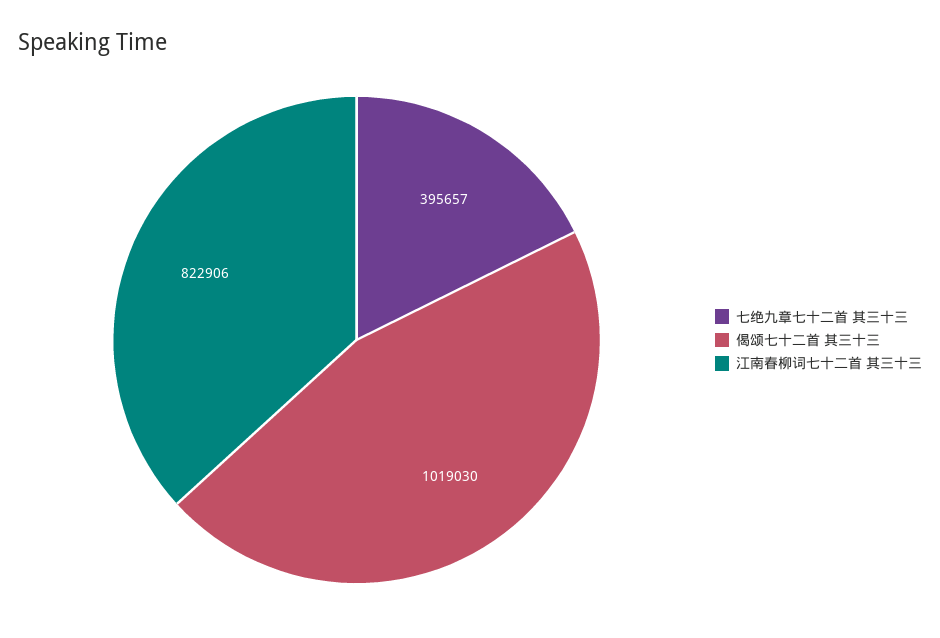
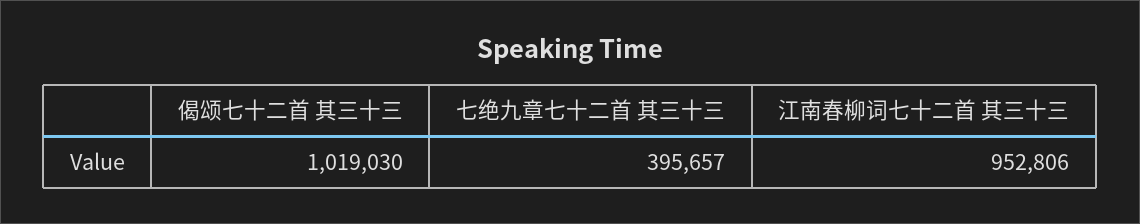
江南春柳词七十二首 其三十三: 822906 -> 952806

